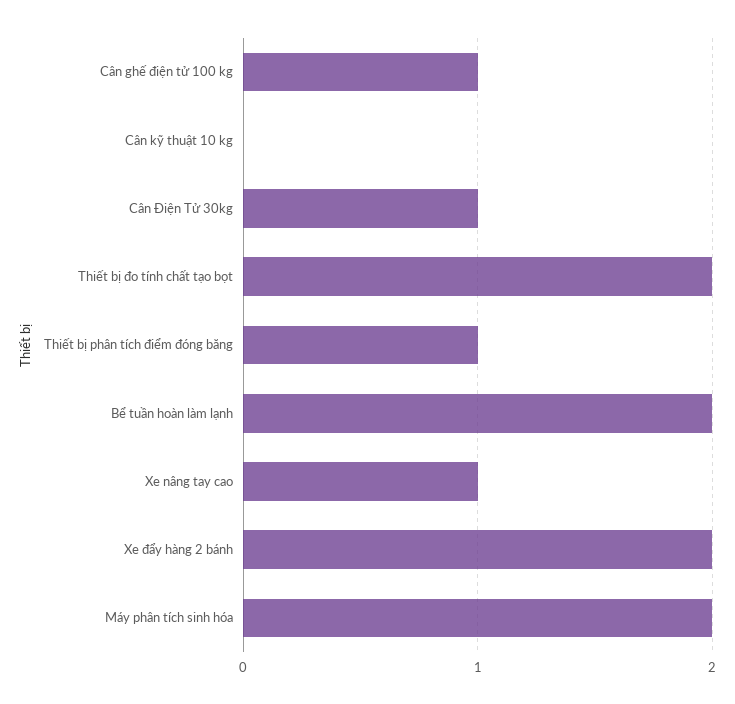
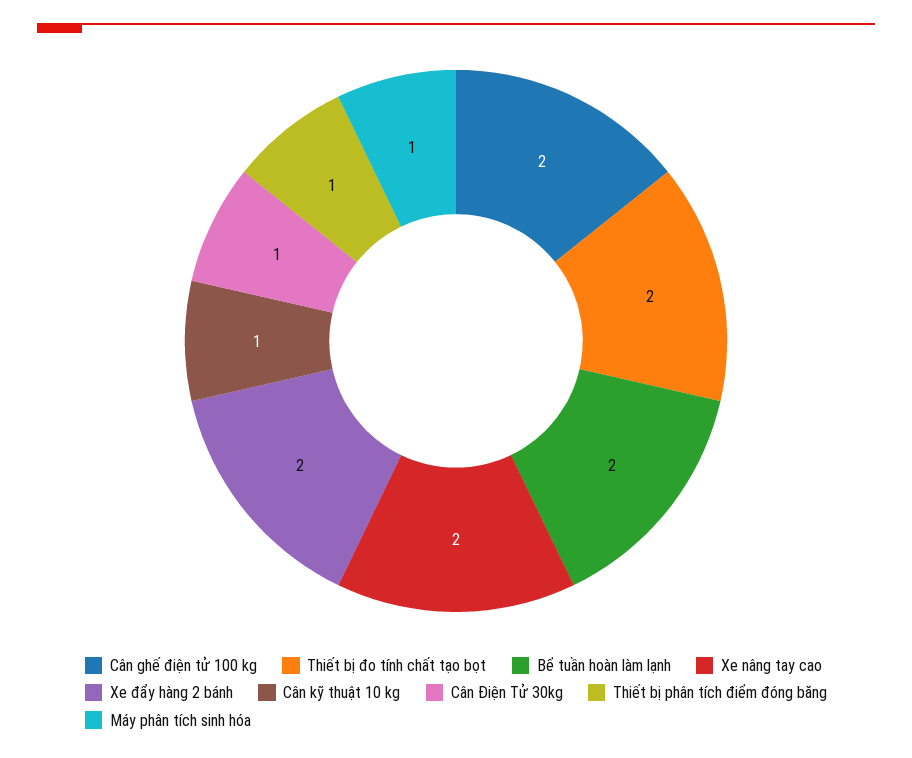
Cân ghế điện tử 100 kg: 1 -> 2
Cân kỹ thuật 10 kg: 0 -> 1
Xe nâng tay cao: 1 -> 2
Máy phân tích sinh hóa: 2 -> 1

